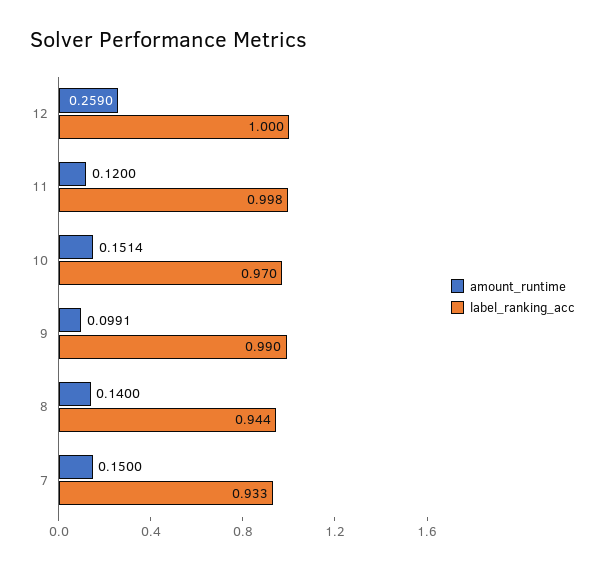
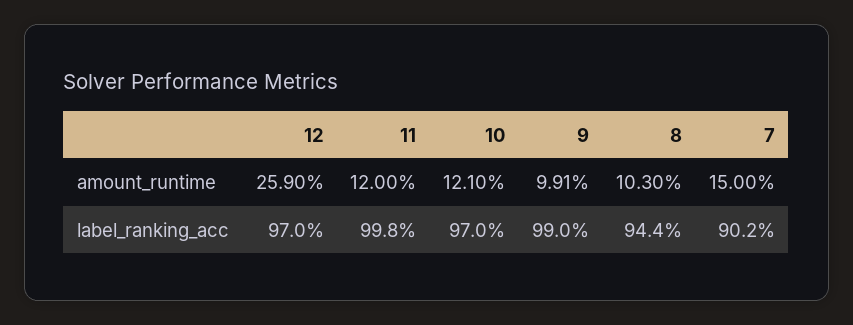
label_ranking_acc, 12: 1 -> 0.97
amount_runtime, 10: 0.1514 -> 0.121
amount_runtime, 8: 0.14 -> 0.103
label_ranking_acc, 7: 0.933 -> 0.902

